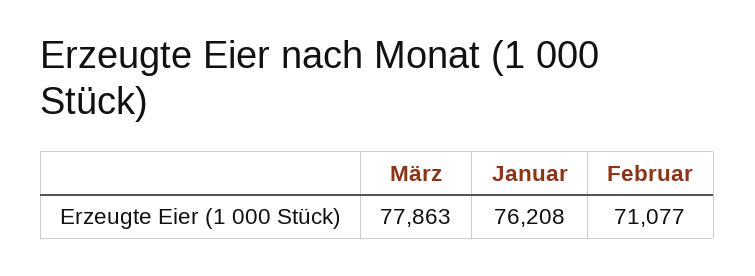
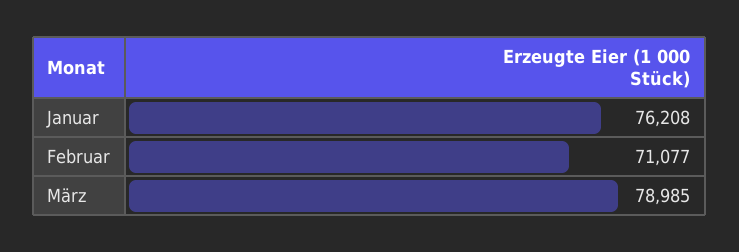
März: 77863 -> 78985

